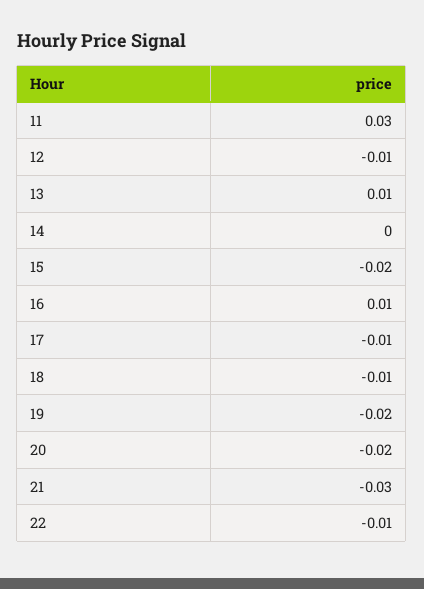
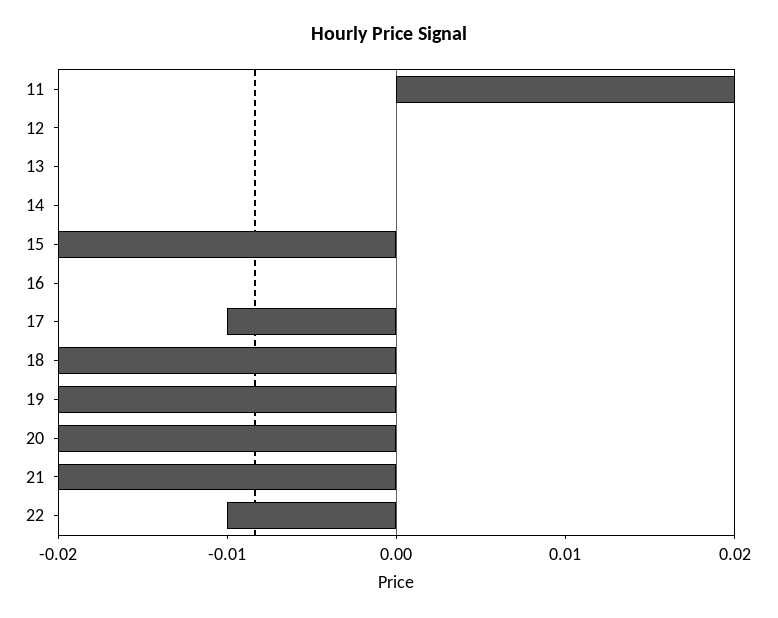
11: 0.03 -> 0.02
12: -0.01 -> 0
13: 0.01 -> 0
16: 0.01 -> 0
18: -0.01 -> -0.02
21: -0.03 -> -0.02

